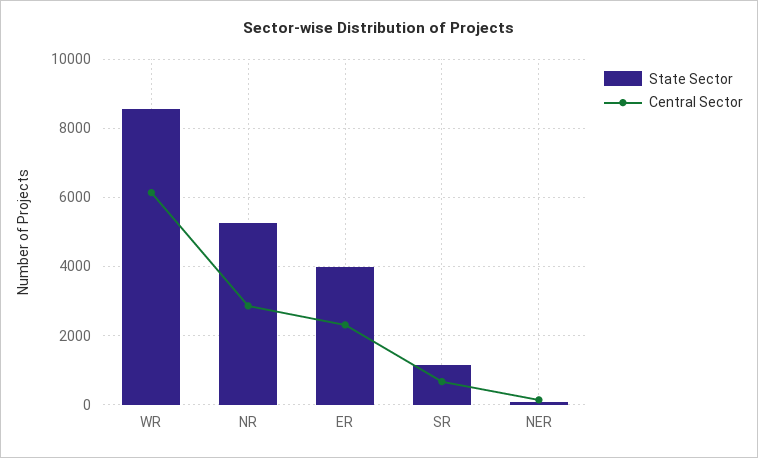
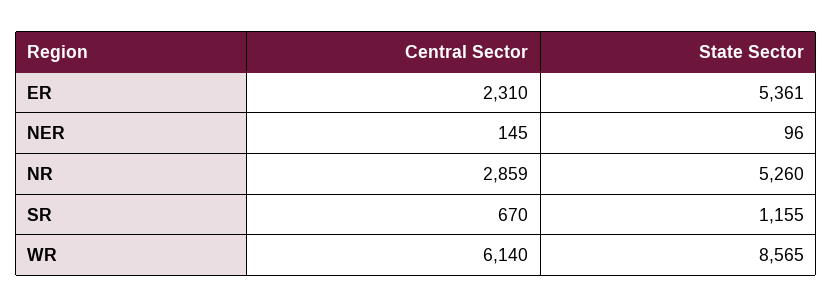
State Sector, ER: 4000 -> 5361

